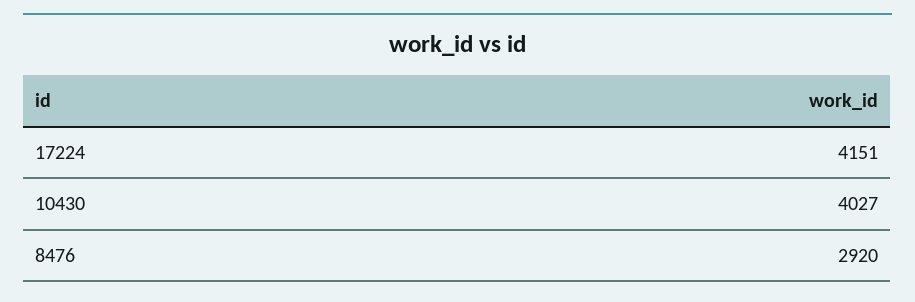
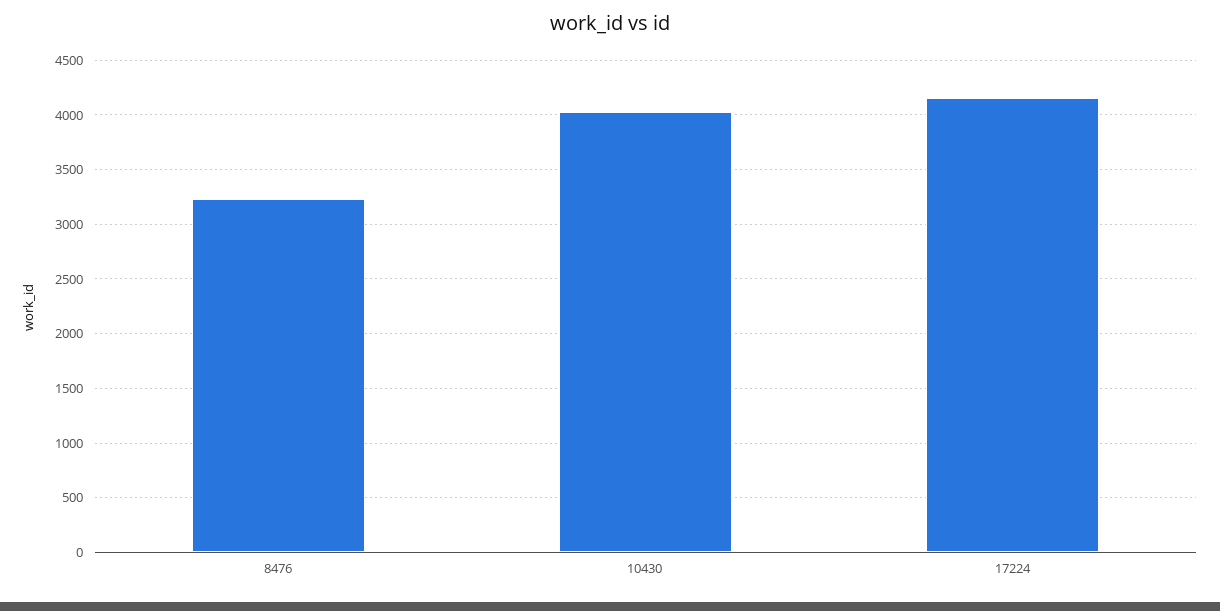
8476: 2920 -> 3200

